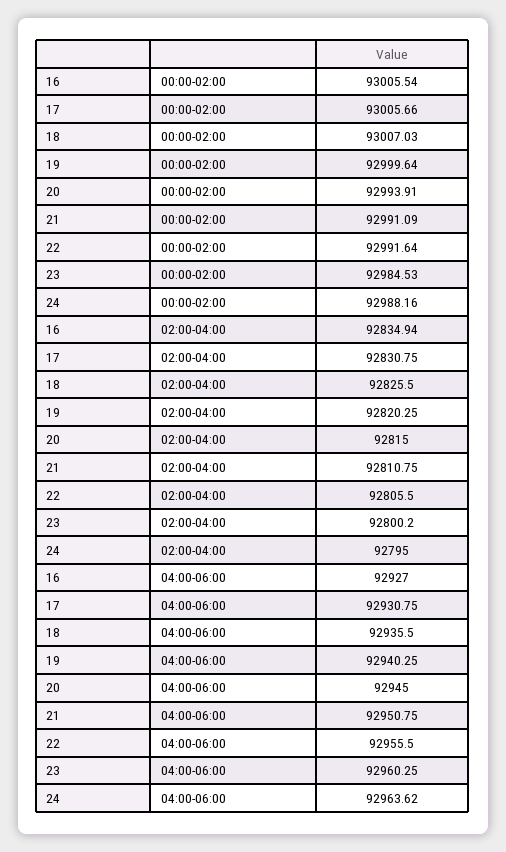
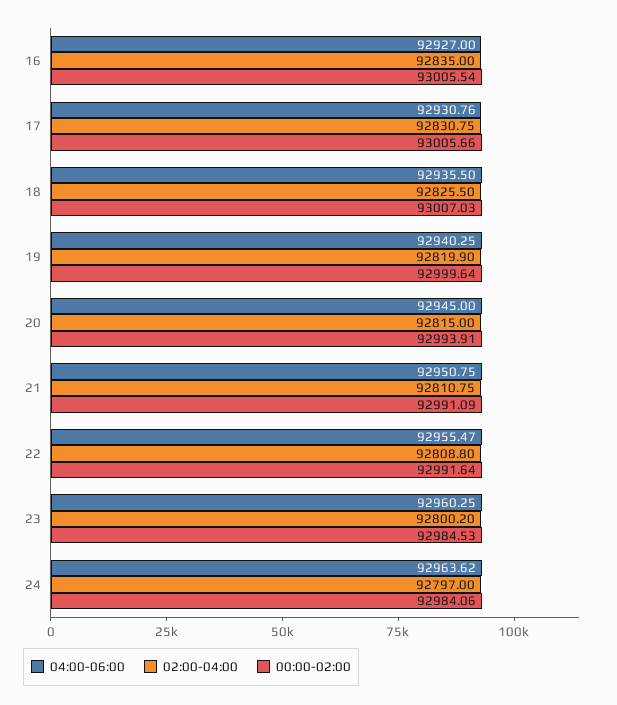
00:00-02:00, 24: 92988.16 -> 92984.06
02:00-04:00, 16: 92834.94 -> 92835
02:00-04:00, 19: 92820.25 -> 92819.9
02:00-04:00, 22: 92805.5 -> 92808.8
02:00-04:00, 24: 92795 -> 92797
04:00-06:00, 17: 92930.75 -> 92930.76
04:00-06:00, 22: 92955.5 -> 92955.47

